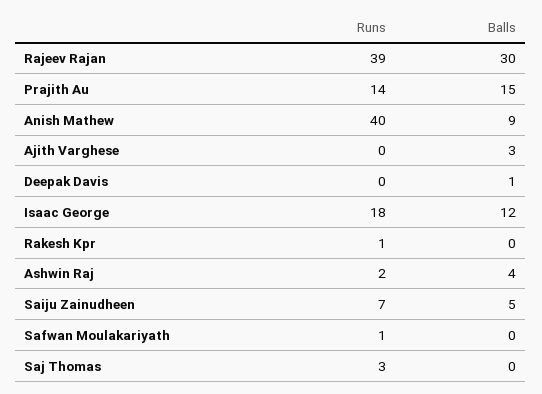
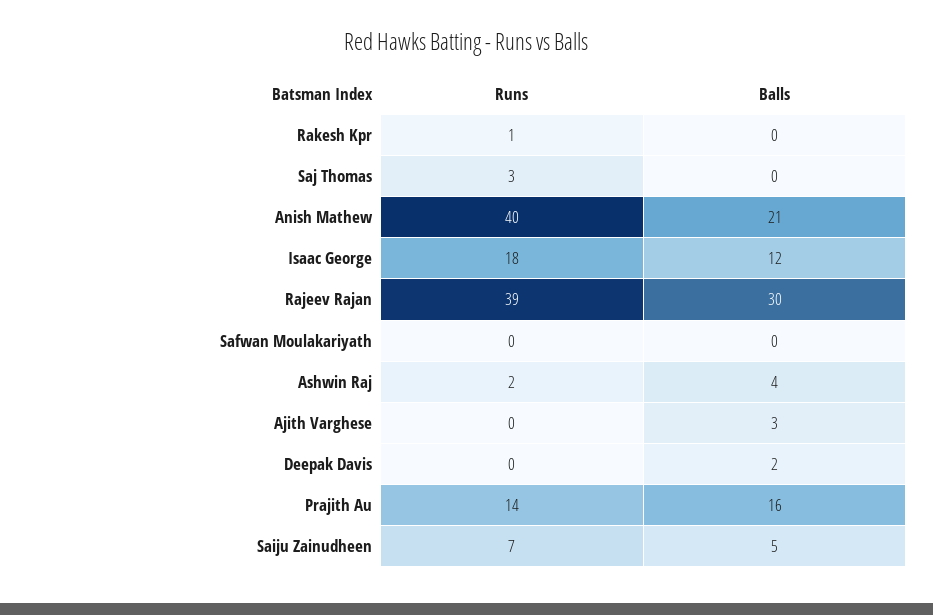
Balls, Prajith Au: 15 -> 16
Balls, Anish Mathew: 9 -> 21
Balls, Deepak Davis: 1 -> 2
Runs, Safwan Moulakariyath: 1 -> 0

